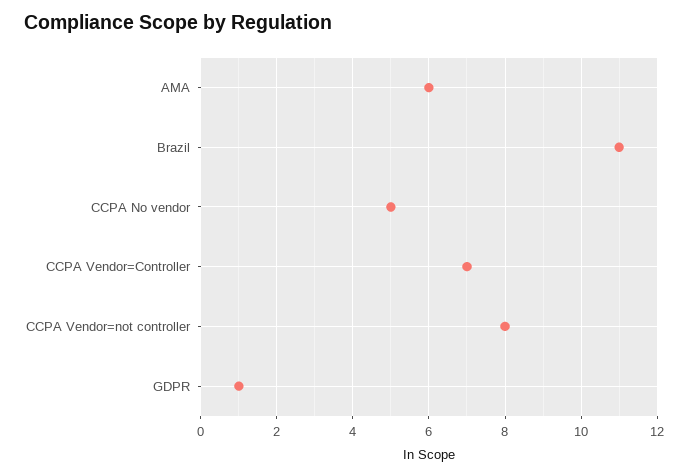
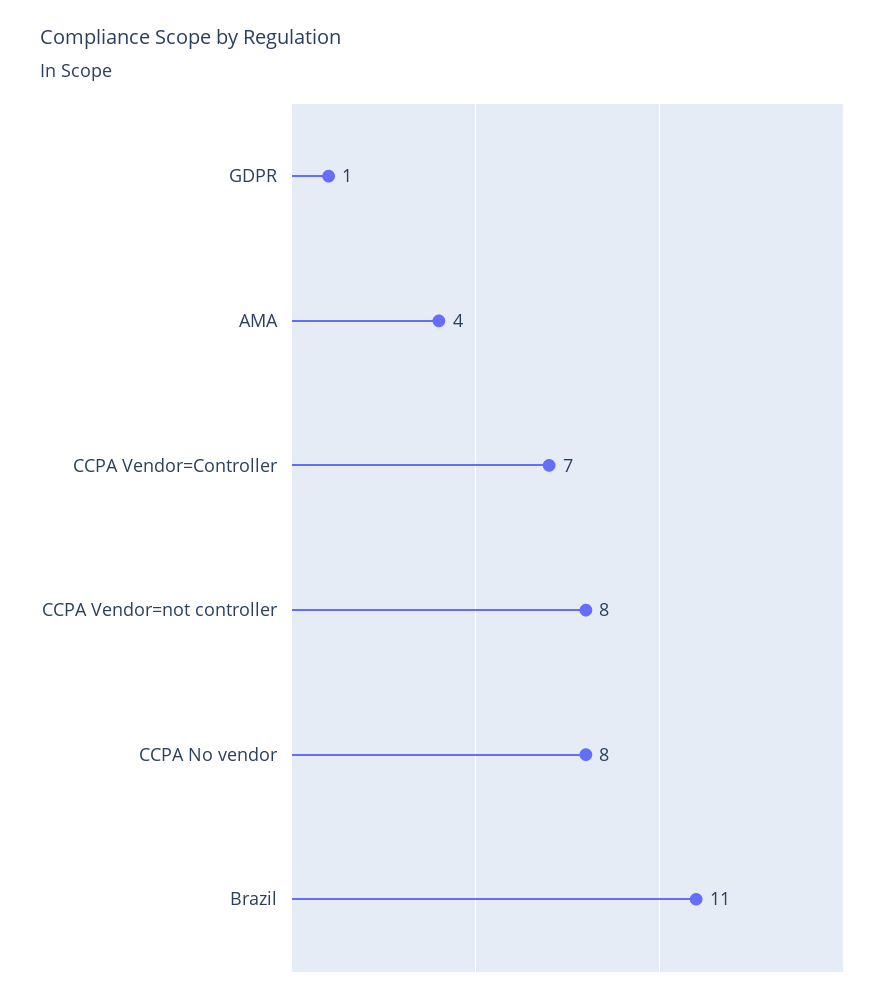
AMA: 6 -> 4
CCPA No vendor: 5 -> 8

